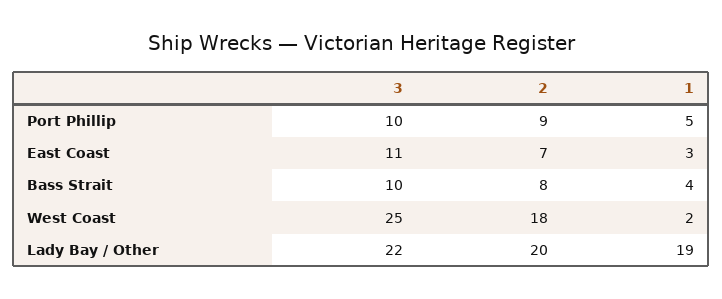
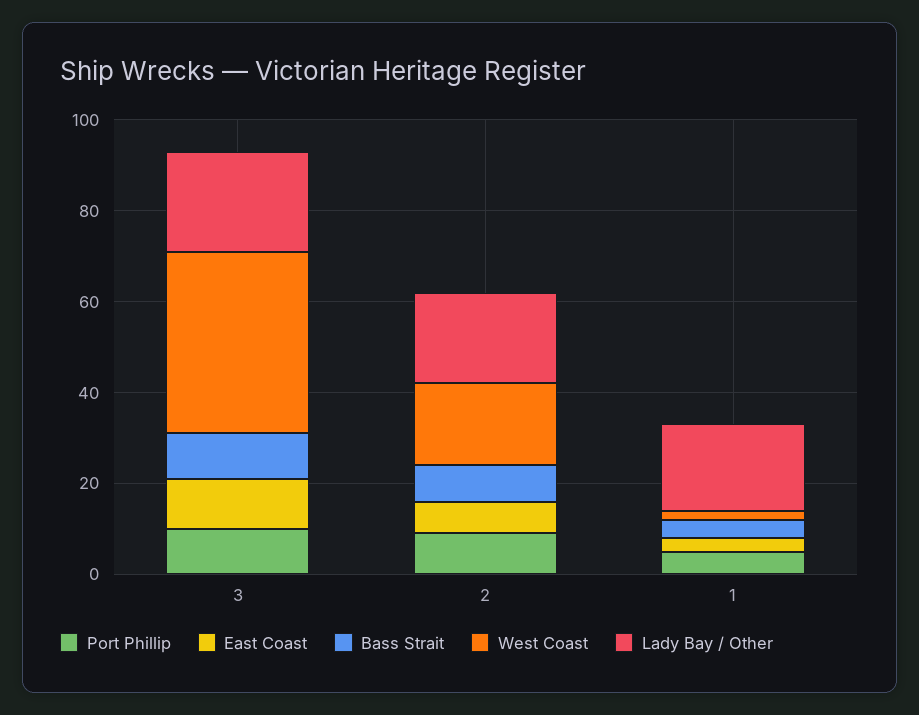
West Coast, 3: 25 -> 40

